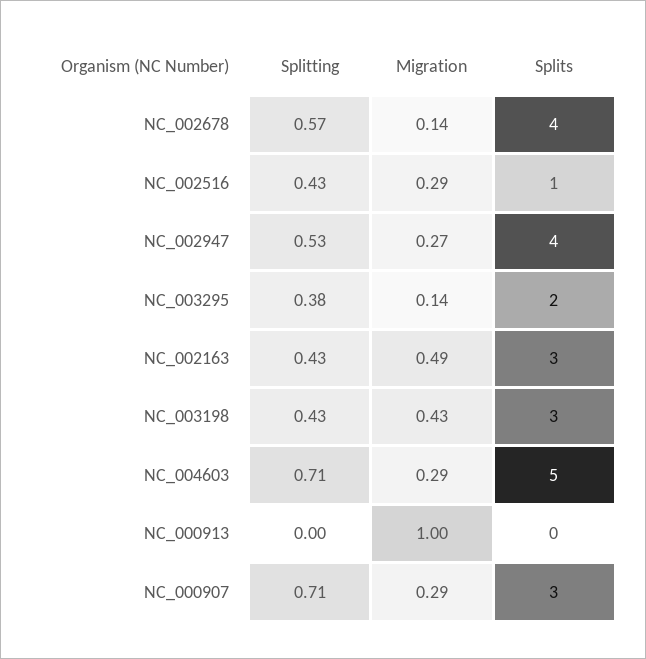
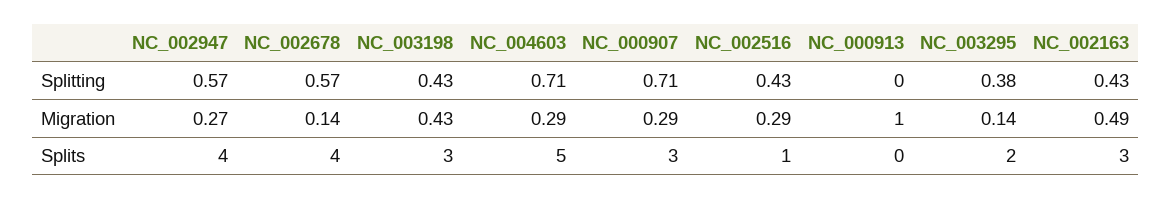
Splitting, NC_002947: 0.53 -> 0.57

